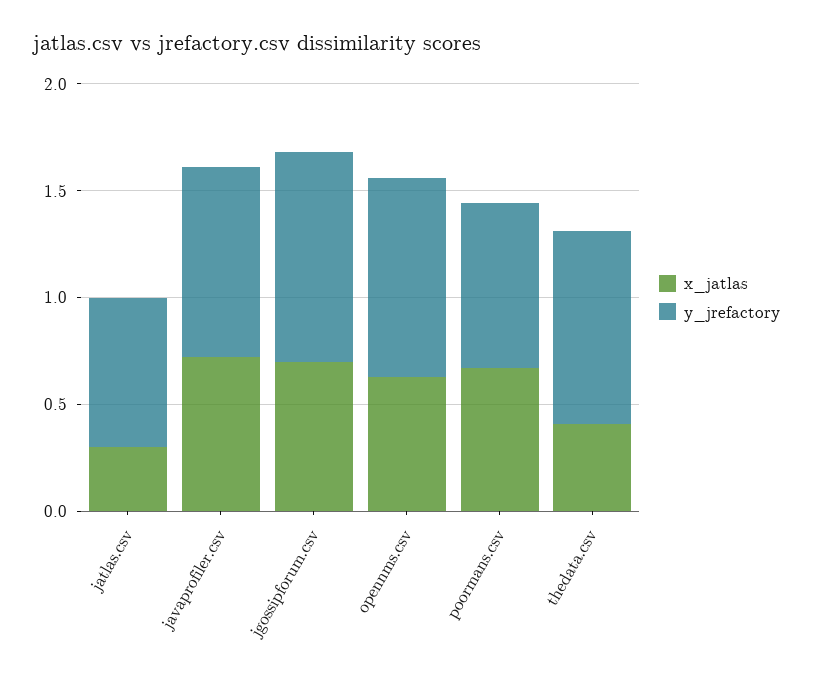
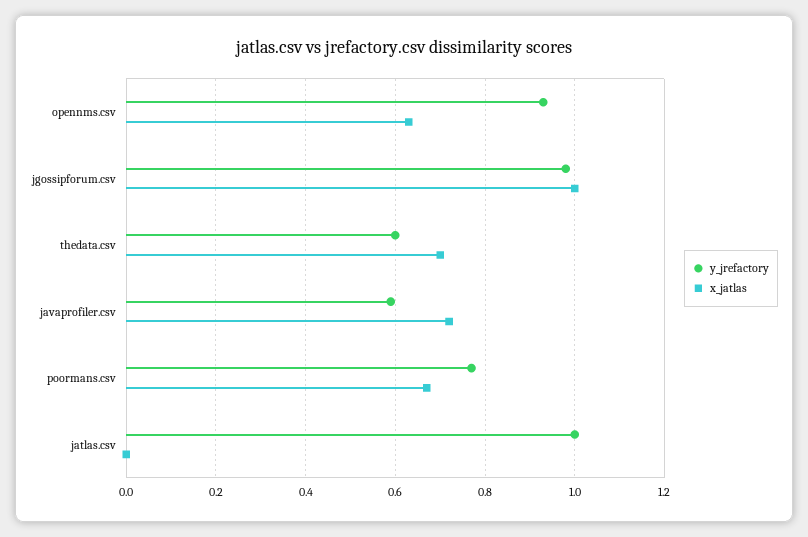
x_jatlas, jatlas.csv: 0.3 -> 0
y_jrefactory, jatlas.csv: 0.7 -> 1
y_jrefactory, javaprofiler.csv: 0.9 -> 0.6
x_jatlas, jgossipforum.csv: 0.7 -> 1
x_jatlas, thedata.csv: 0.4 -> 0.7
y_jrefactory, thedata.csv: 0.9 -> 0.6

